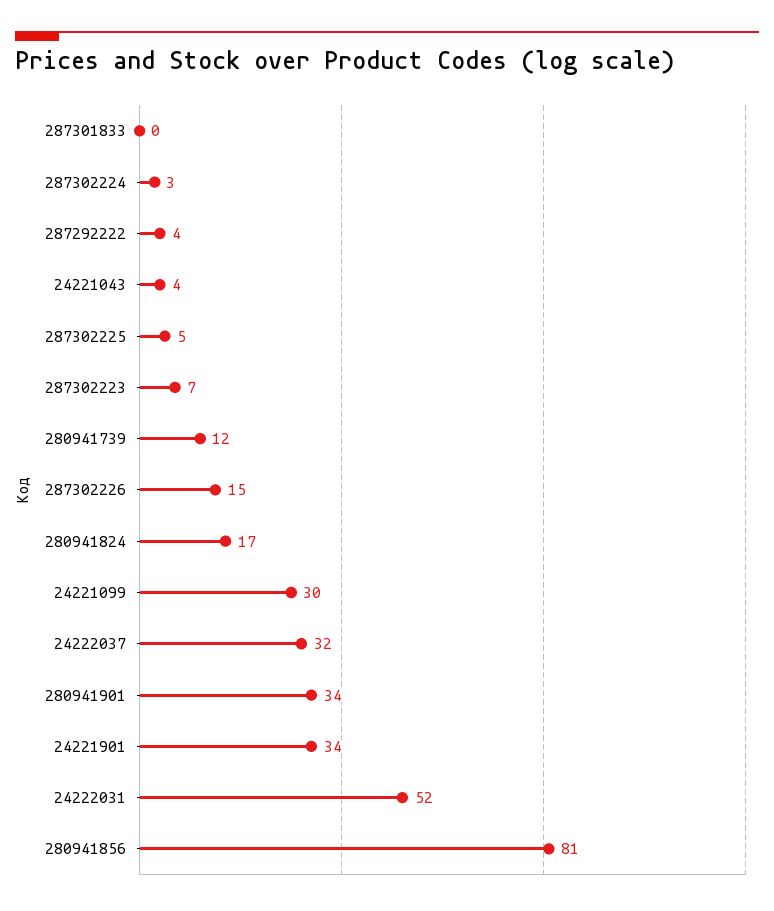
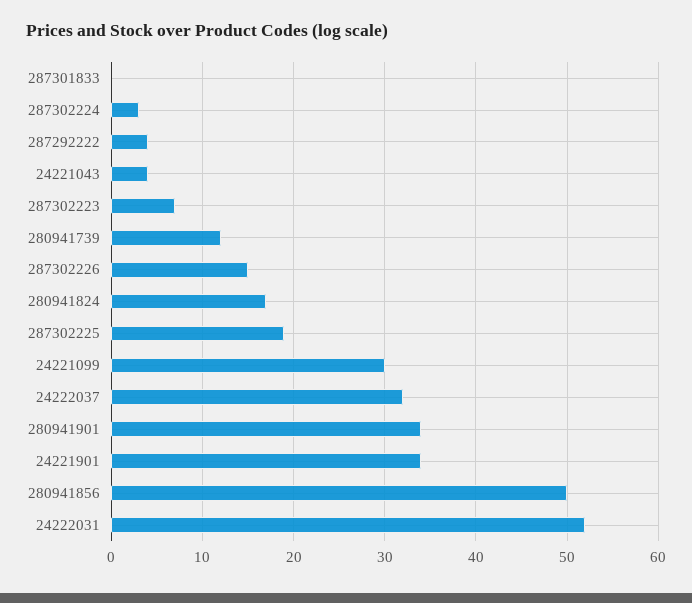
287302225: 5 -> 19
280941856: 81 -> 50

